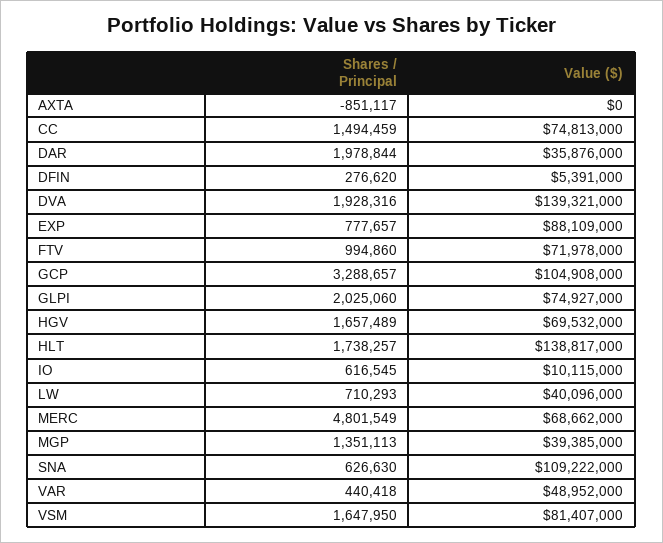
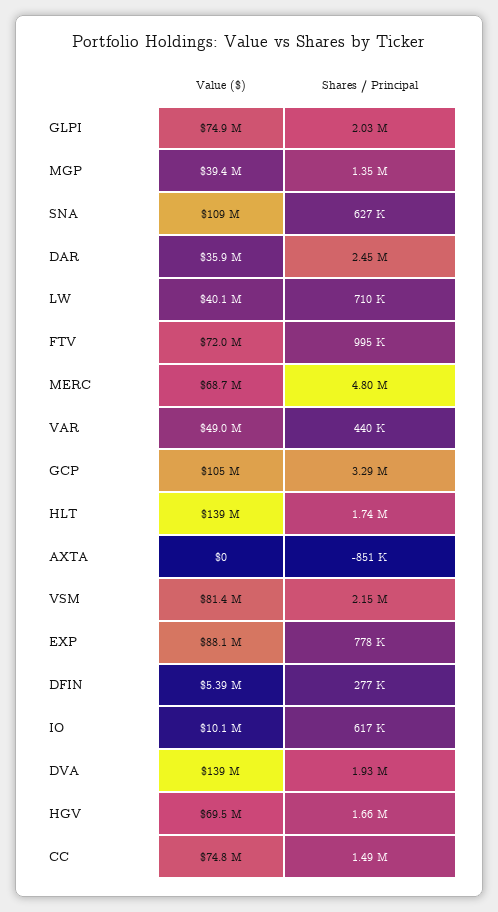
Shares / Principal, DAR: 1978844 -> 2450000
Shares / Principal, VSM: 1647950 -> 2150000

